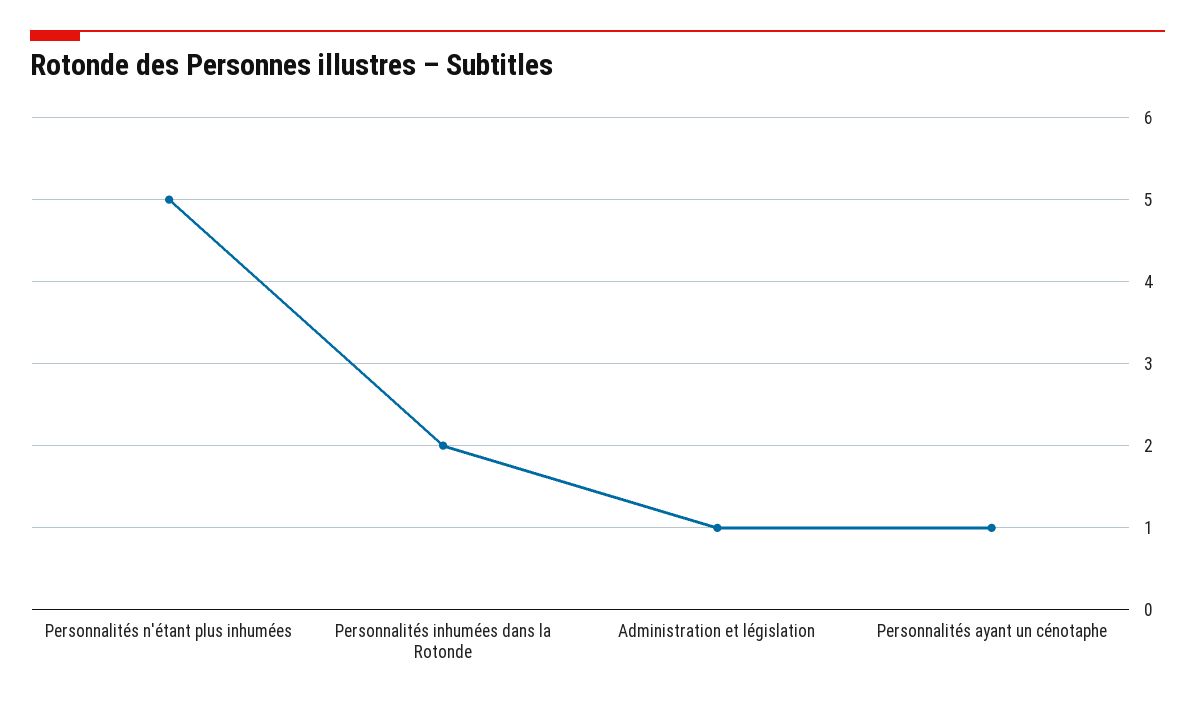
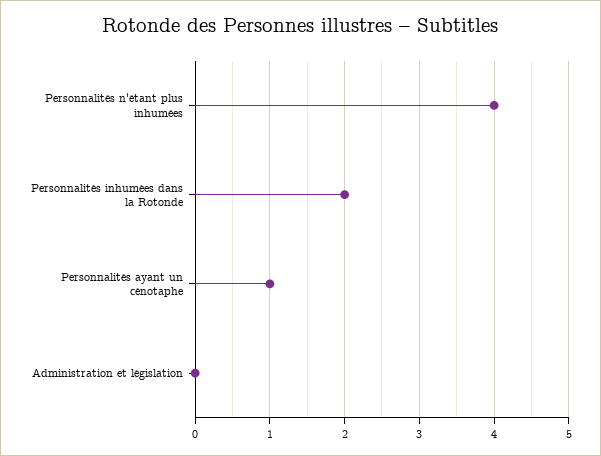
Personnalités n'étant plus inhumées: 5 -> 4
Administration et législation: 1 -> 0

